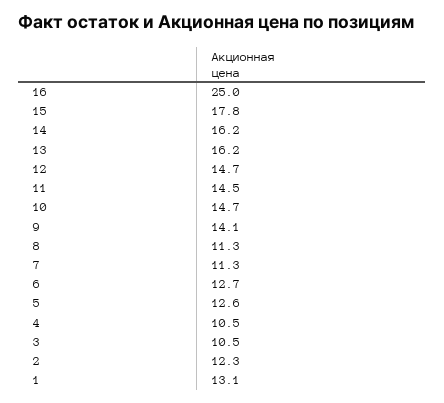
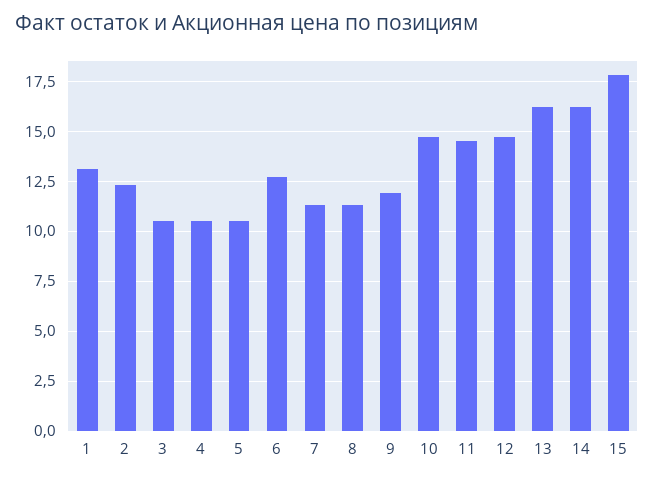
16: 25 -> none
9: 14.1 -> 12
5: 12.6 -> 10.5

